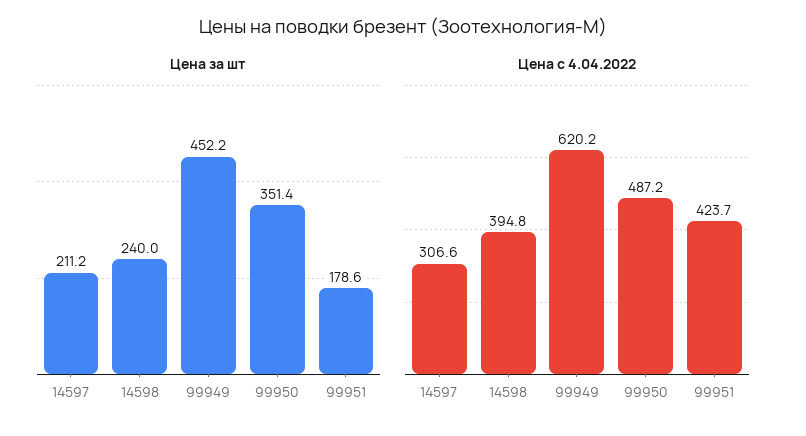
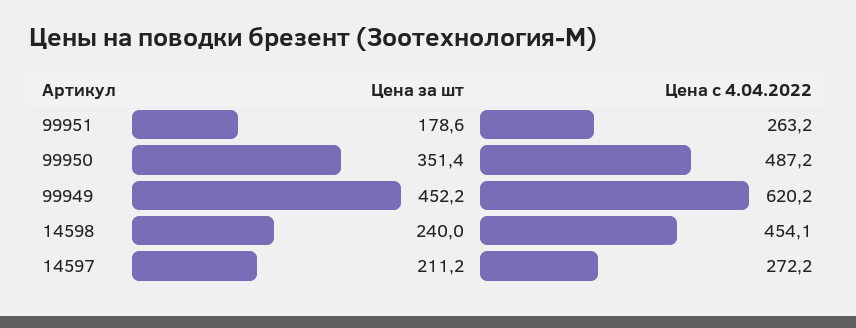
Цена с 4.04.2022, 14597: 306.6 -> 272.2
Цена с 4.04.2022, 14598: 394.8 -> 454.1
Цена с 4.04.2022, 99951: 423.7 -> 263.2

